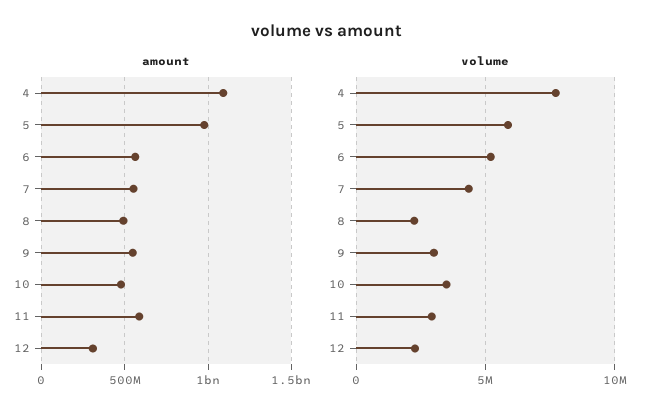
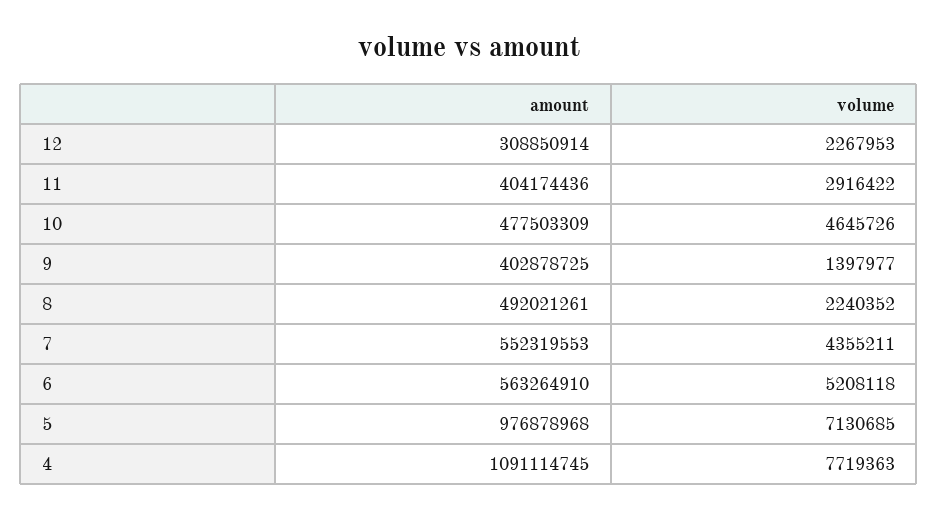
amount, 9: 550000000 -> 402878725
amount, 11: 600000000 -> 404174436
volume, 5: 6000000 -> 7130685
volume, 9: 3000000 -> 1397977
volume, 10: 3500000 -> 4645726

